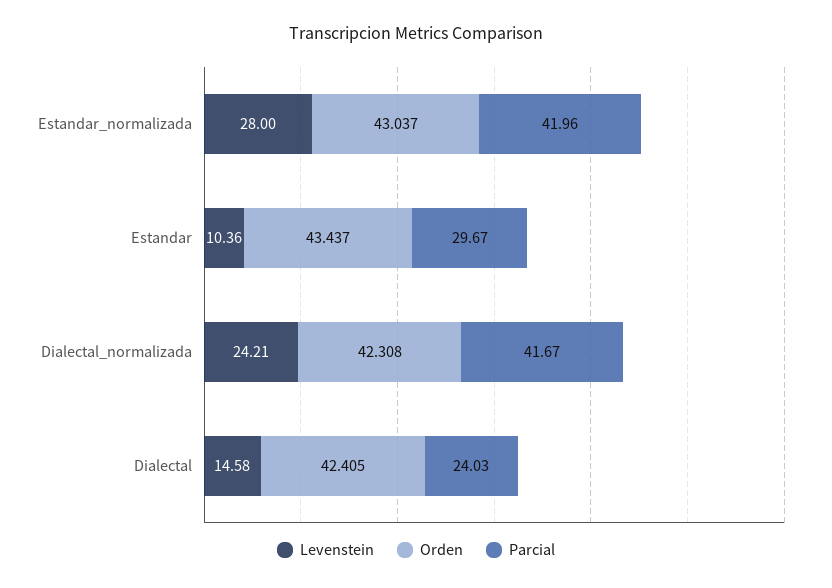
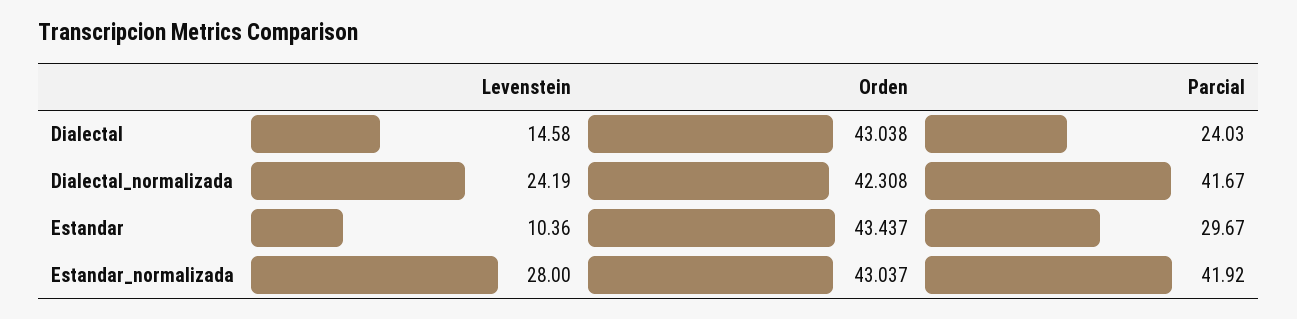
Parcial, Estandar_normalizada: 41.96 -> 41.92
Levenstein, Dialectal_normalizada: 24.21 -> 24.19
Orden, Dialectal: 42.405 -> 43.038

